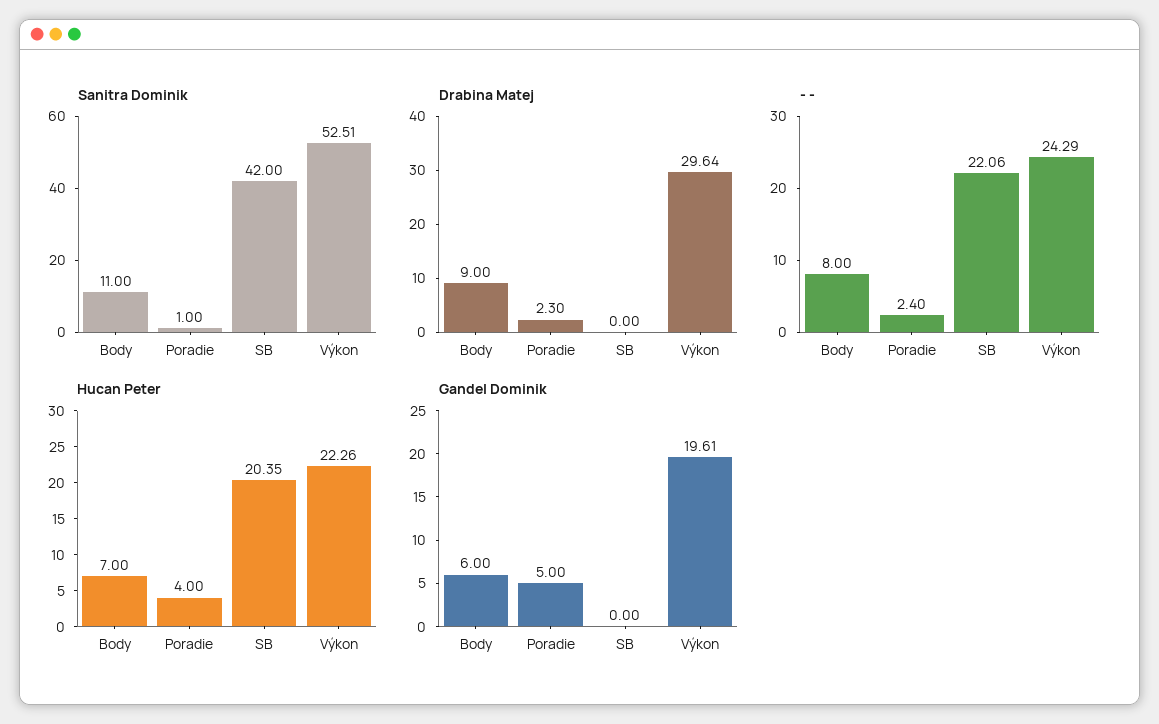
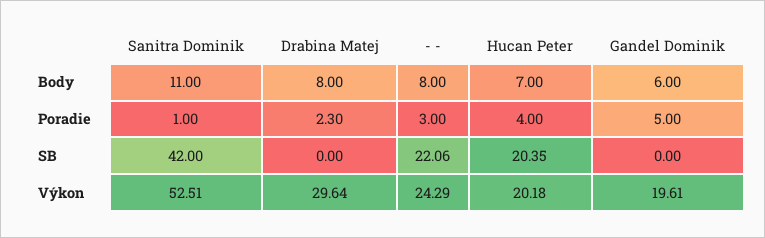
Drabina Matej, Body: 9 -> 8
- -, Poradie: 2.4 -> 3
Hucan Peter, Výkon: 22.26 -> 20.18

